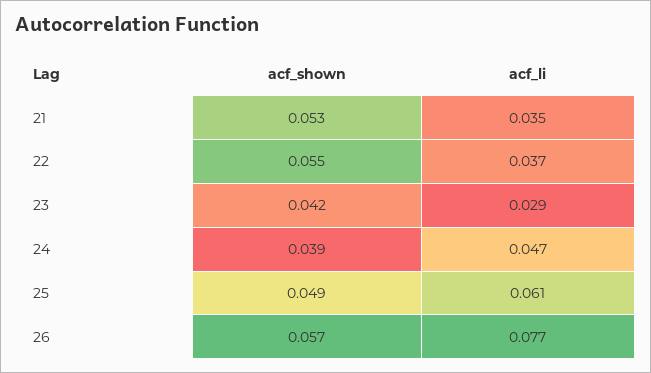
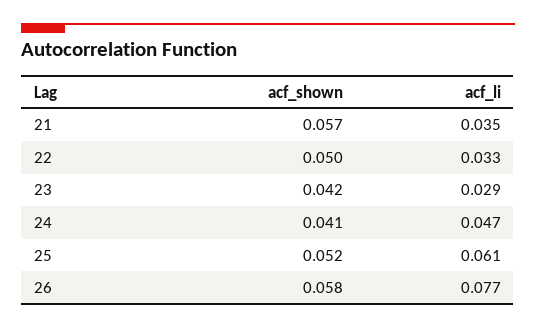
acf_shown, 21: 0.053 -> 0.057
acf_shown, 22: 0.055 -> 0.05
acf_li, 22: 0.037 -> 0.033
acf_shown, 24: 0.039 -> 0.041
acf_shown, 25: 0.049 -> 0.052
acf_shown, 26: 0.057 -> 0.058

